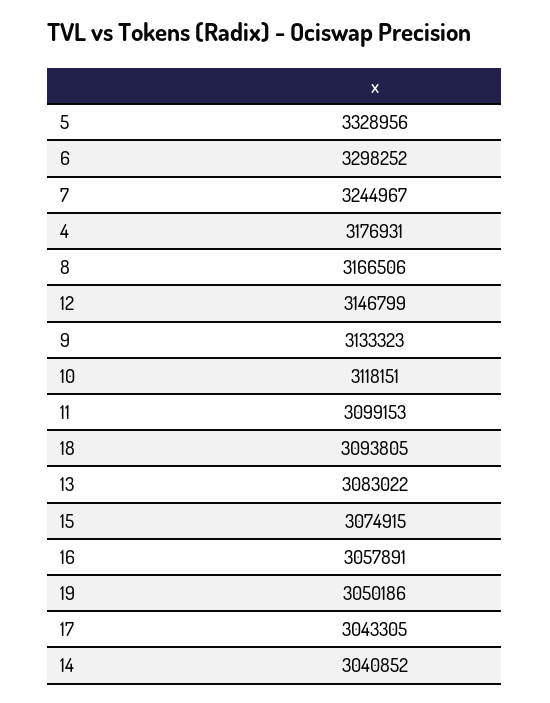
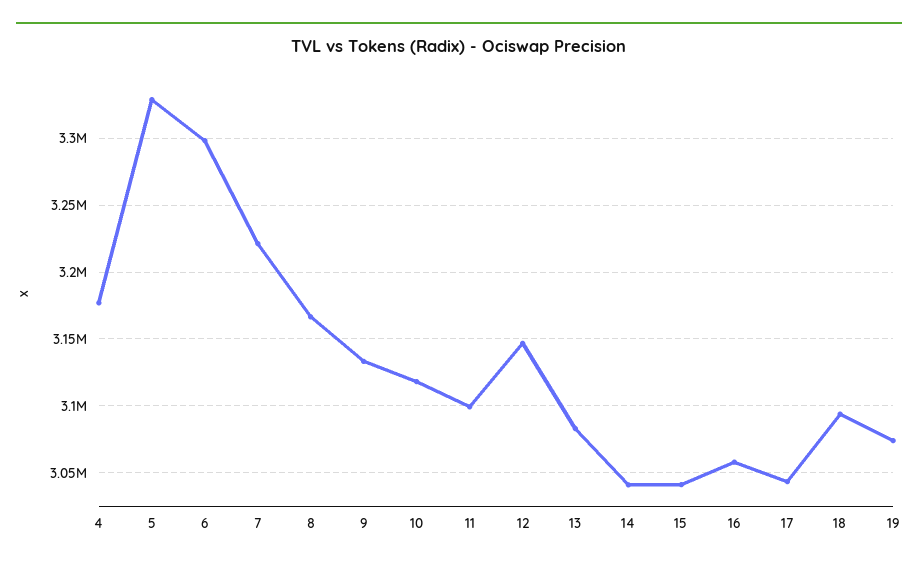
7: 3244967 -> 3220000
15: 3074915 -> 3040000
19: 3050186 -> 3075000

